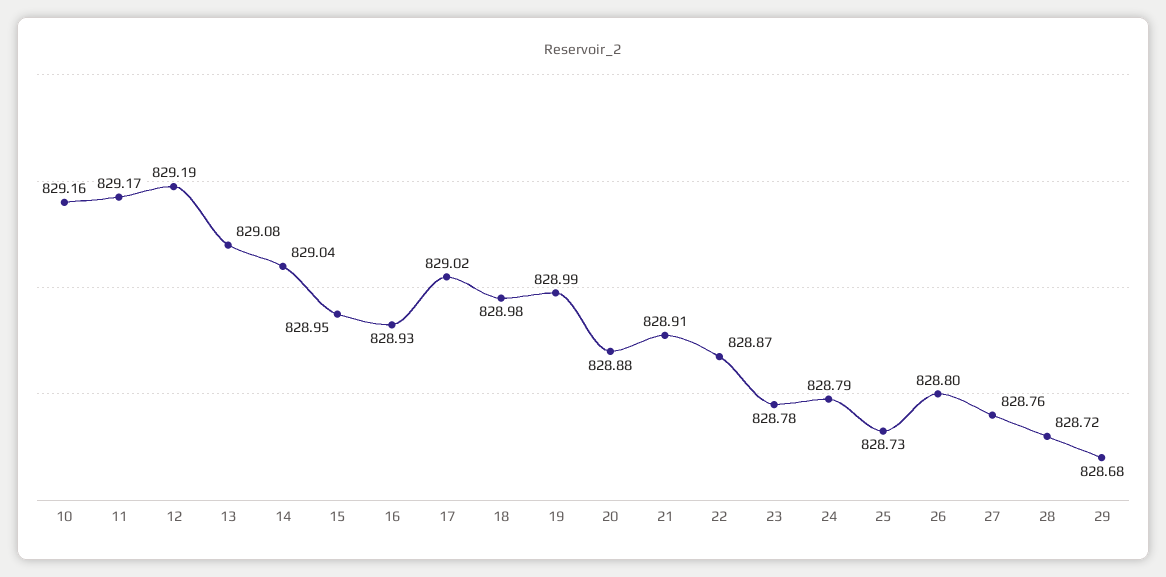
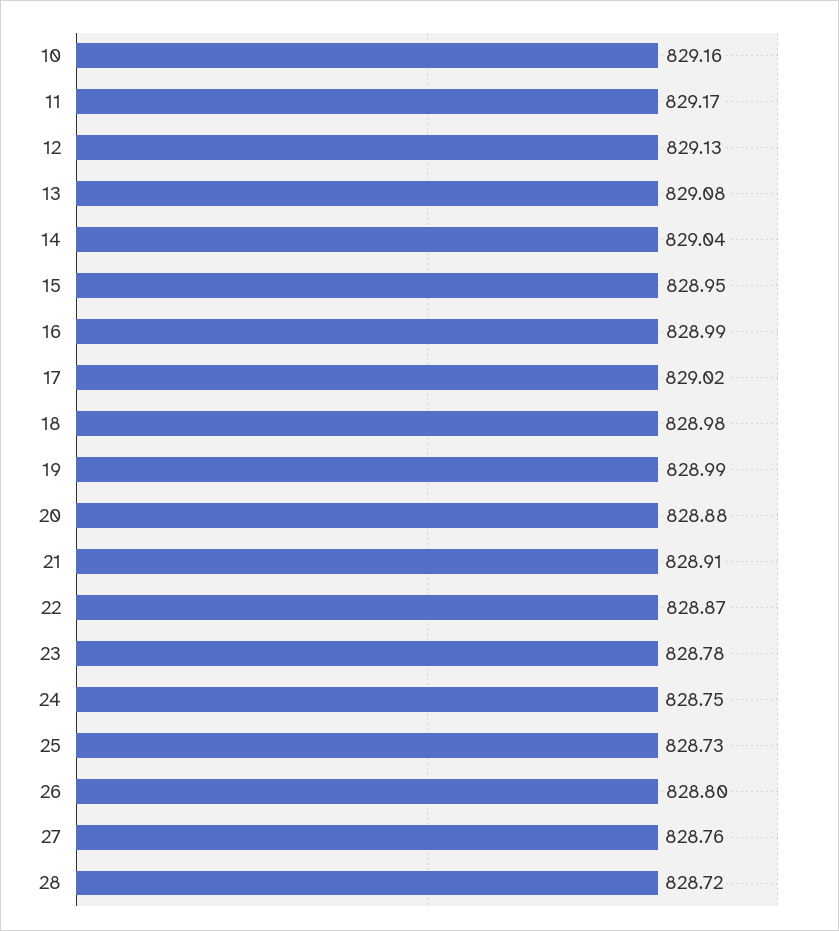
12: 829.19 -> 829.13
16: 828.93 -> 828.99
24: 828.79 -> 828.75
29: 828.68 -> none

